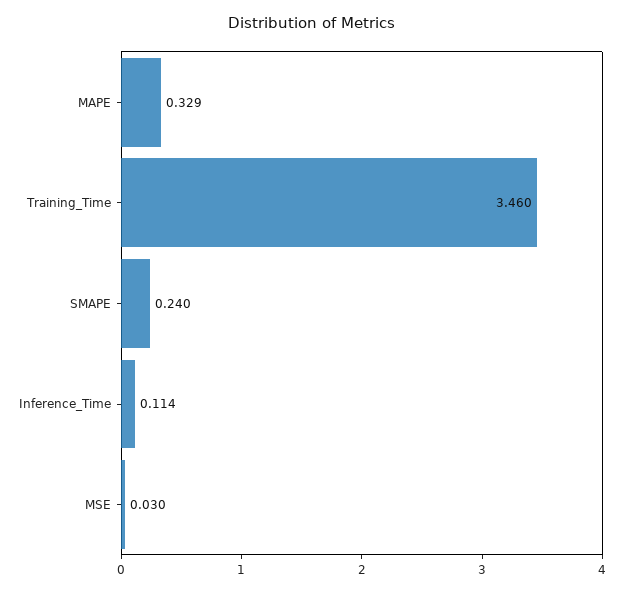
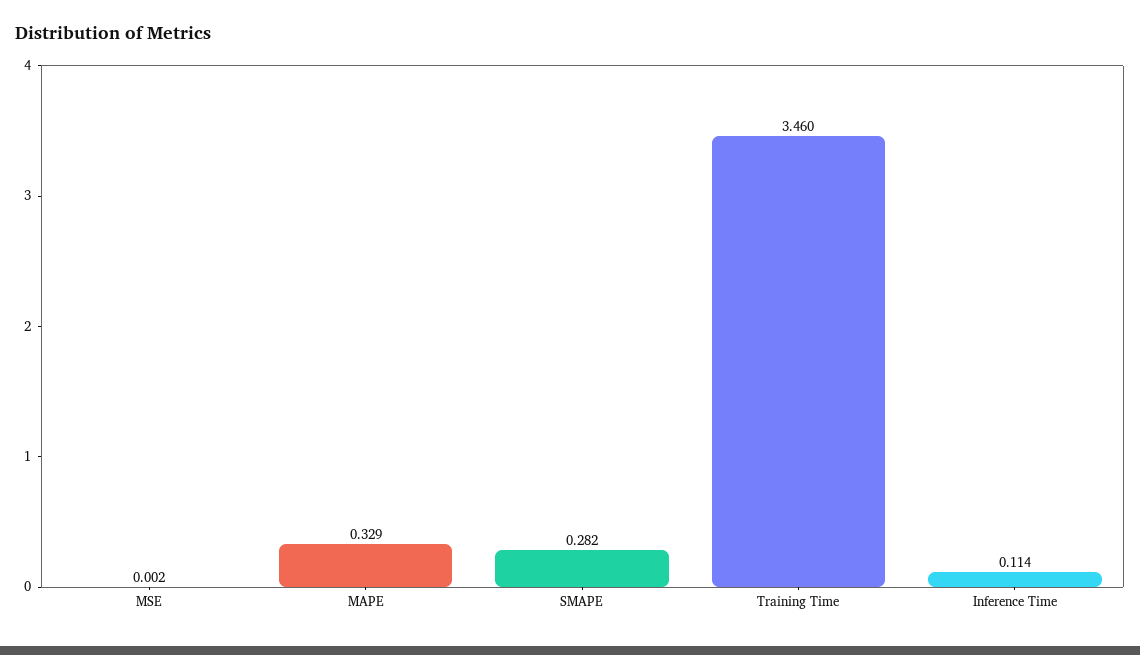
SMAPE: 0.24 -> 0.282
MSE: 0.03 -> 0.002

